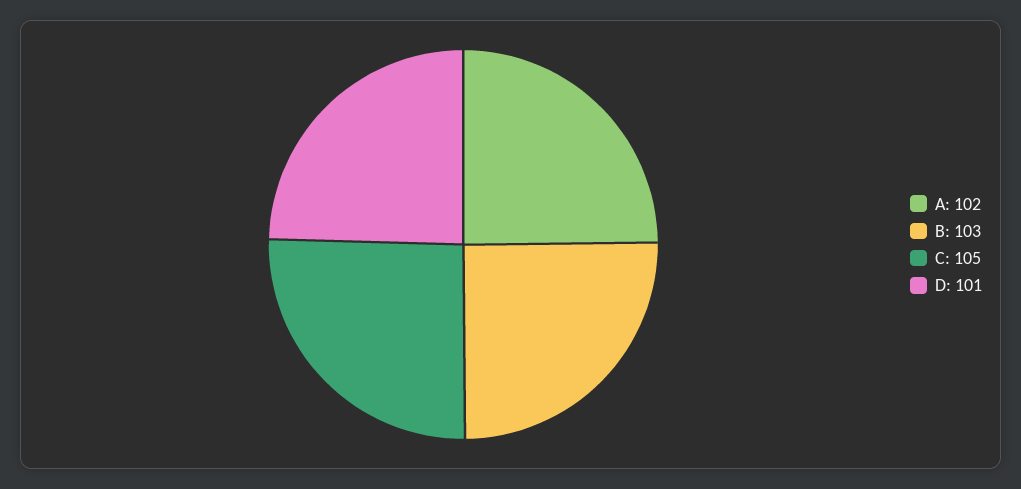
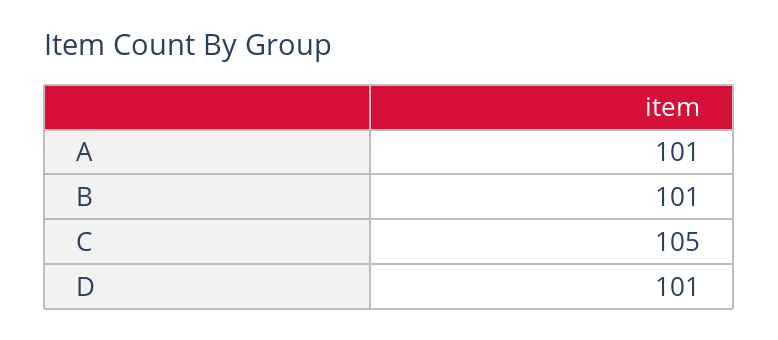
A: 102 -> 101
B: 103 -> 101

